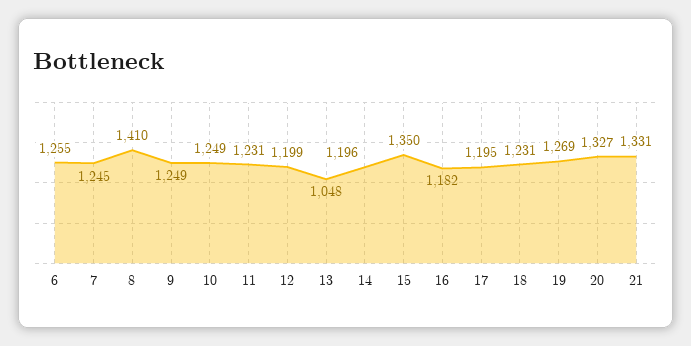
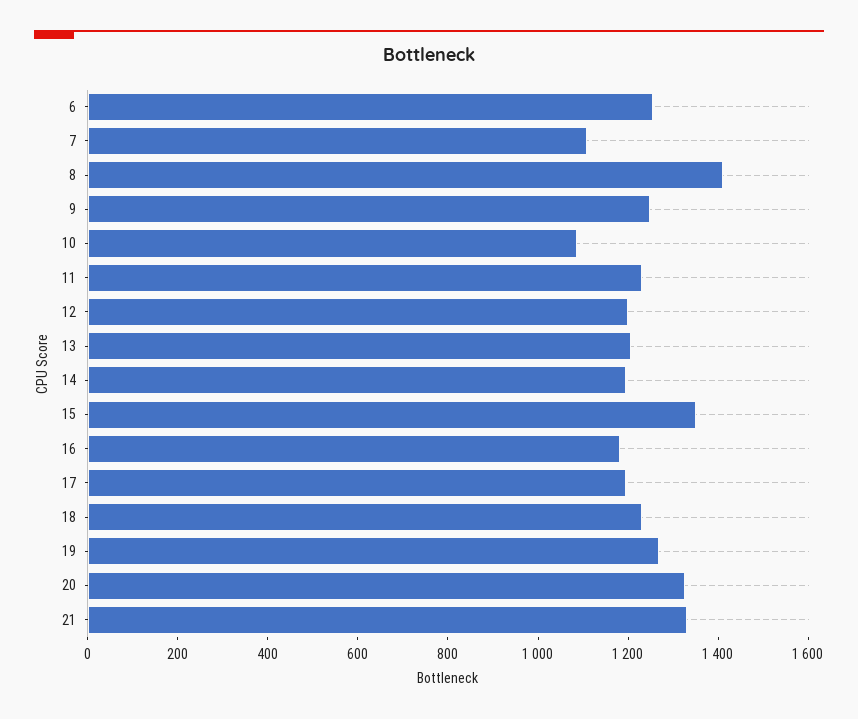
7: 1245 -> 1100
10: 1249 -> 1100
13: 1048 -> 1200

